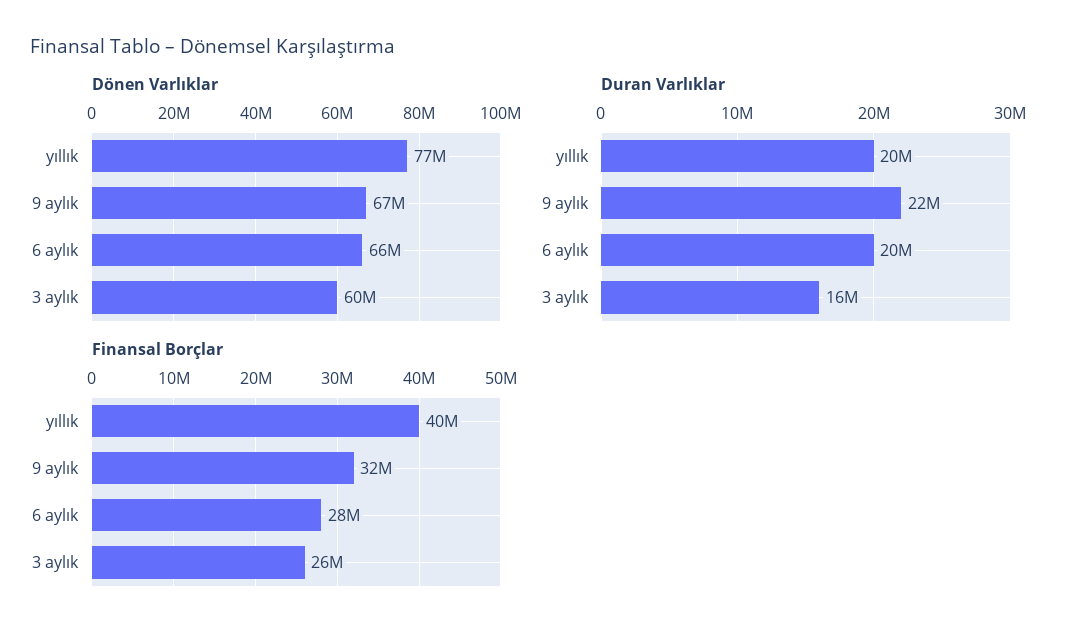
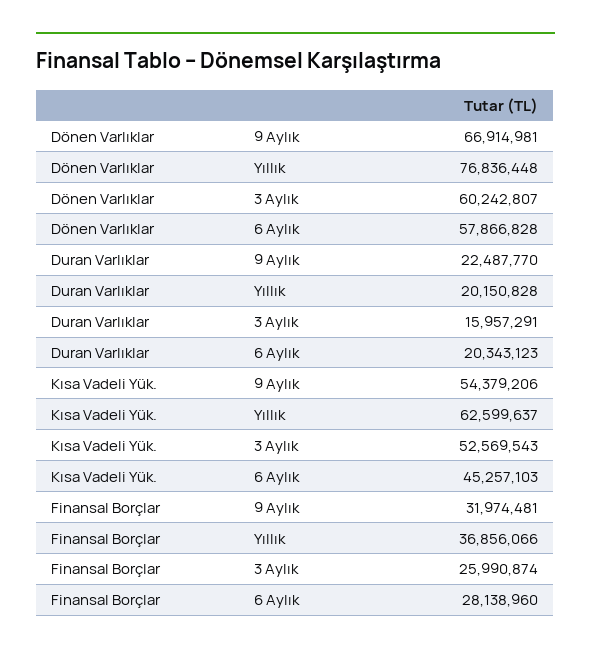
Dönen Varlıklar, 6 aylık: 66000000 -> 57866828
Finansal Borçlar, yıllık: 40000000 -> 36856066
Kısa Vadeli Yük., 9 aylık: none -> 54379206
Kısa Vadeli Yük., yıllık: none -> 62599637
Kısa Vadeli Yük., 3 aylık: none -> 52569543
Kısa Vadeli Yük., 6 aylık: none -> 45257103

